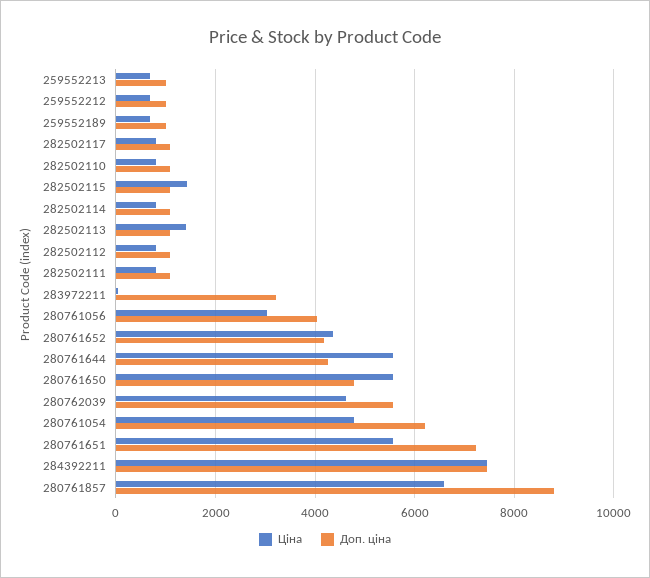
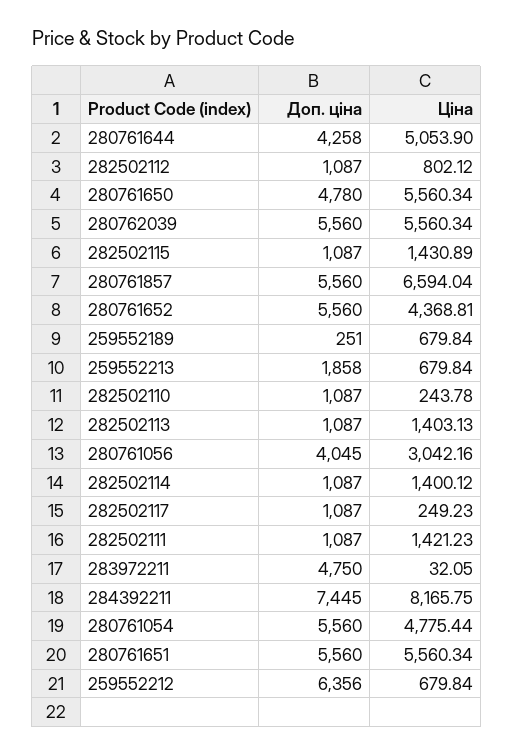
Доп. ціна, 259552213: 1000 -> 1858
Доп. ціна, 259552212: 1000 -> 6356
Доп. ціна, 259552189: 1000 -> 251
Ціна, 282502117: 800 -> 249.23
Ціна, 282502110: 800 -> 243.78
Ціна, 282502114: 800 -> 1400.12
Ціна, 282502111: 800 -> 1421.23
Доп. ціна, 283972211: 3200 -> 4750
Доп. ціна, 280761652: 4200 -> 5560
Ціна, 280761644: 5600 -> 5053.9
Ціна, 280762039: 4600 -> 5560.34
Доп. ціна, 280761054: 6200 -> 5560
Доп. ціна, 280761651: 7200 -> 5560
Ціна, 284392211: 7400 -> 8165.75
Доп. ціна, 280761857: 8800 -> 5560

